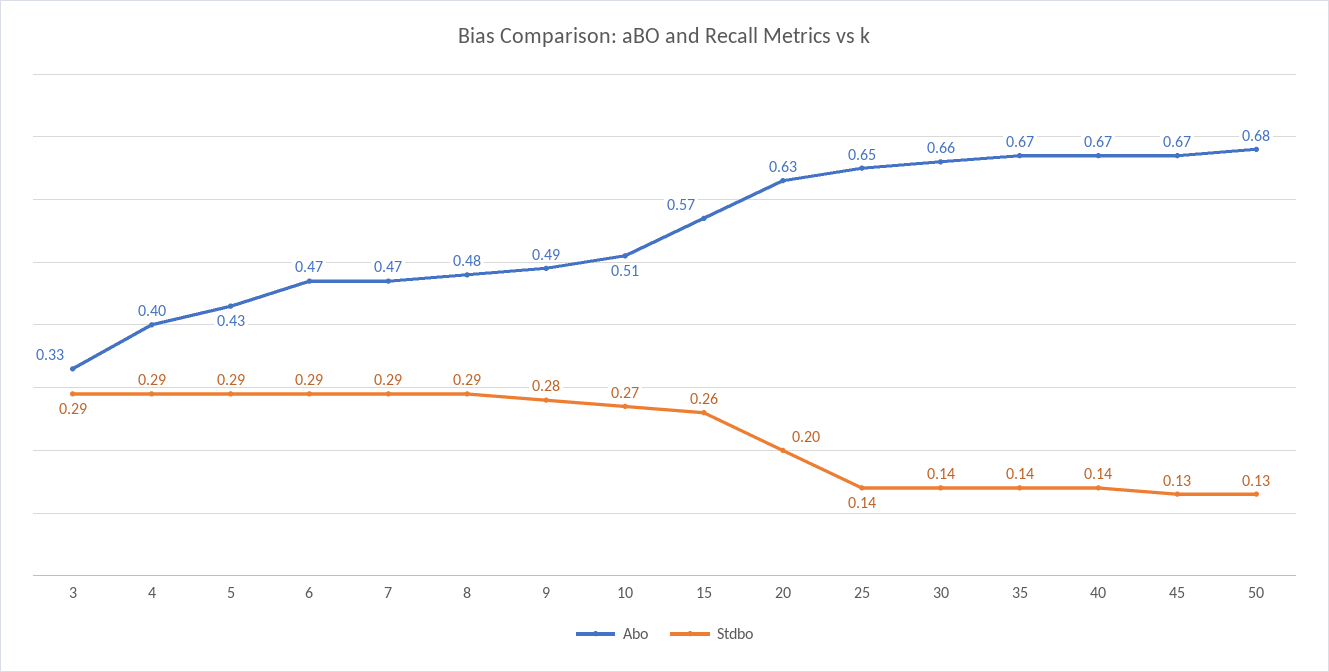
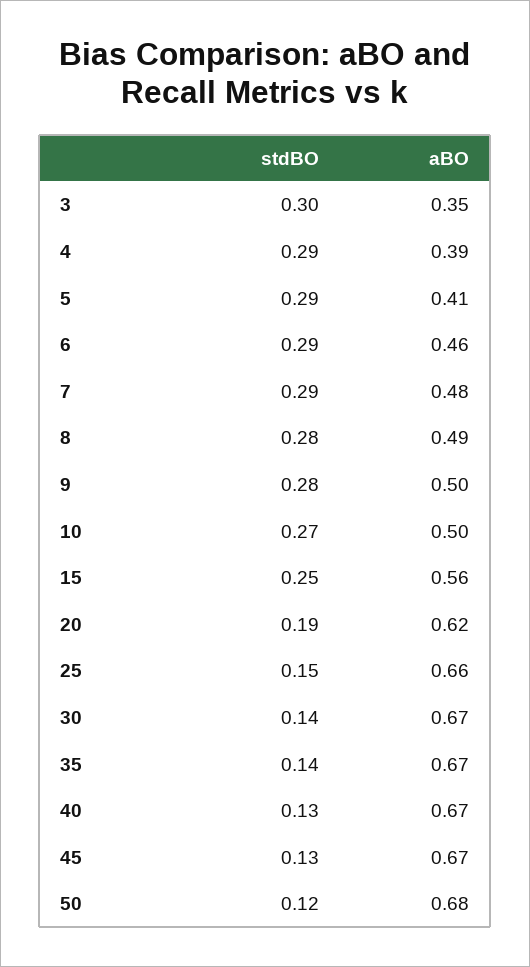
Abo, 3: 0.33 -> 0.35
Stdbo, 3: 0.29 -> 0.3
Abo, 4: 0.4 -> 0.39
Abo, 5: 0.43 -> 0.41
Abo, 6: 0.47 -> 0.46
Abo, 7: 0.47 -> 0.48
Abo, 8: 0.48 -> 0.49
Stdbo, 8: 0.29 -> 0.28
Abo, 9: 0.49 -> 0.5
Abo, 10: 0.51 -> 0.5
Abo, 15: 0.57 -> 0.56
Stdbo, 15: 0.26 -> 0.25
Abo, 20: 0.63 -> 0.62
Stdbo, 20: 0.2 -> 0.19
Abo, 25: 0.65 -> 0.66
Stdbo, 25: 0.14 -> 0.15
Abo, 30: 0.66 -> 0.67
Stdbo, 40: 0.14 -> 0.13
Stdbo, 50: 0.13 -> 0.12

